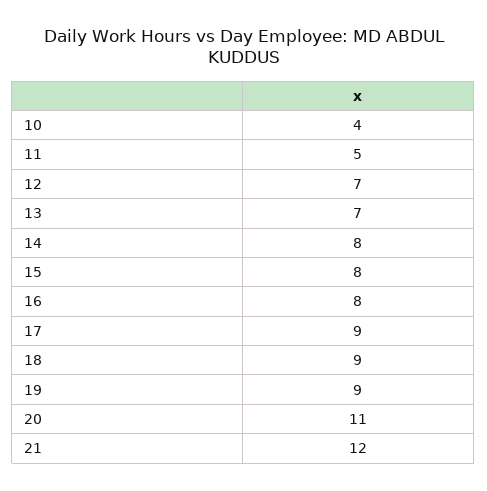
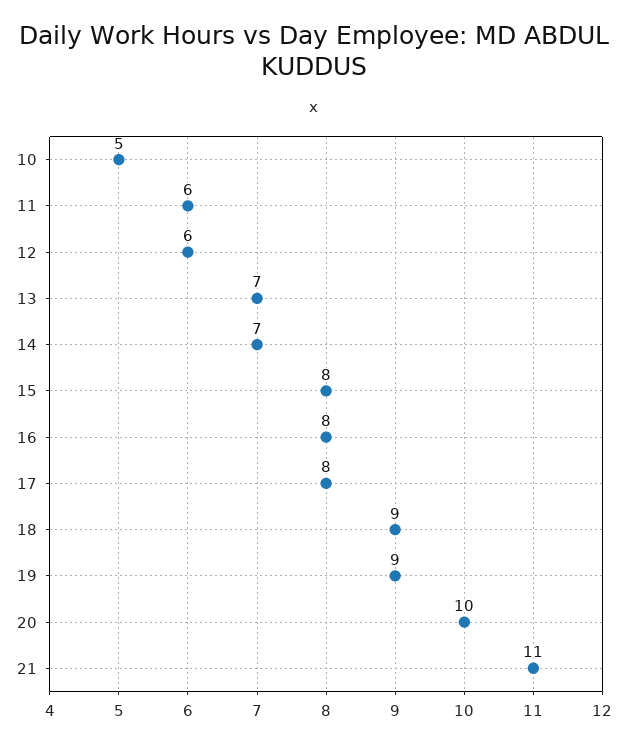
10: 4 -> 5
11: 5 -> 6
12: 7 -> 6
14: 8 -> 7
17: 9 -> 8
20: 11 -> 10
21: 12 -> 11

